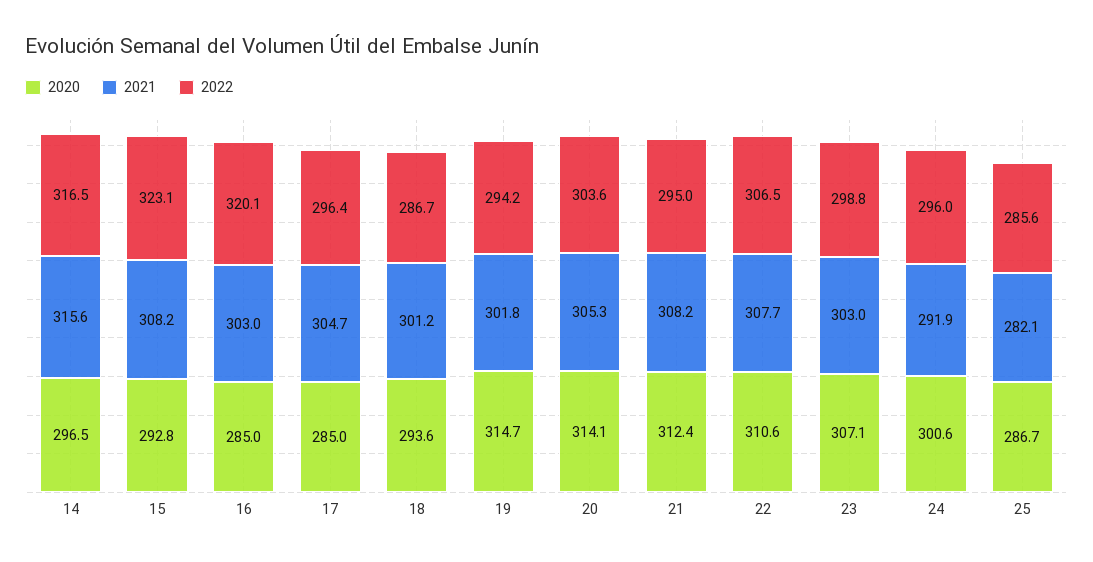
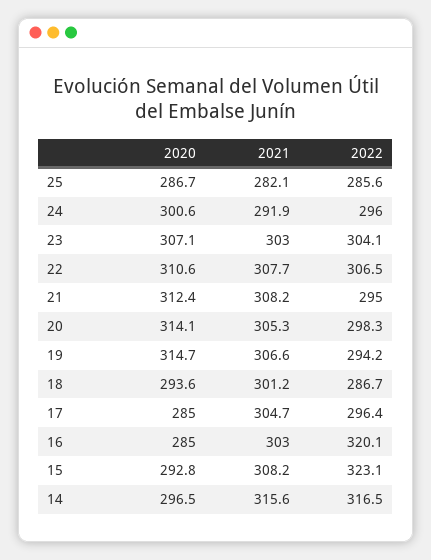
2021, 19: 301.8 -> 306.6
2022, 20: 303.6 -> 298.3
2022, 23: 298.8 -> 304.1

